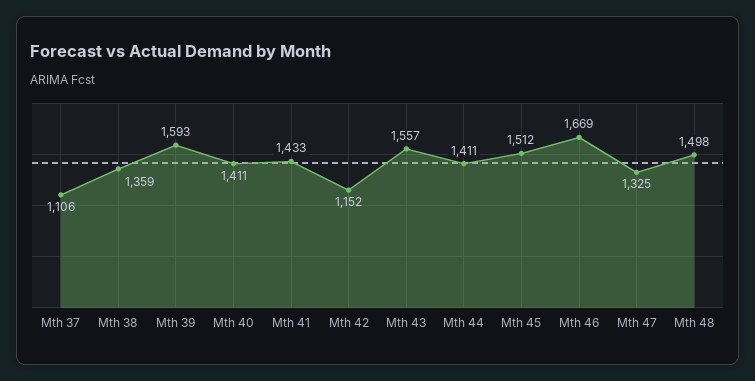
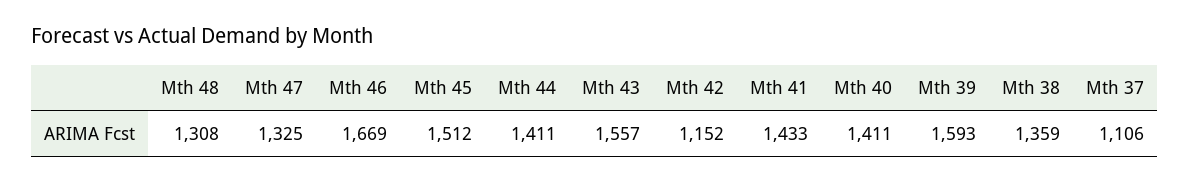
Mth 48: 1498 -> 1308

